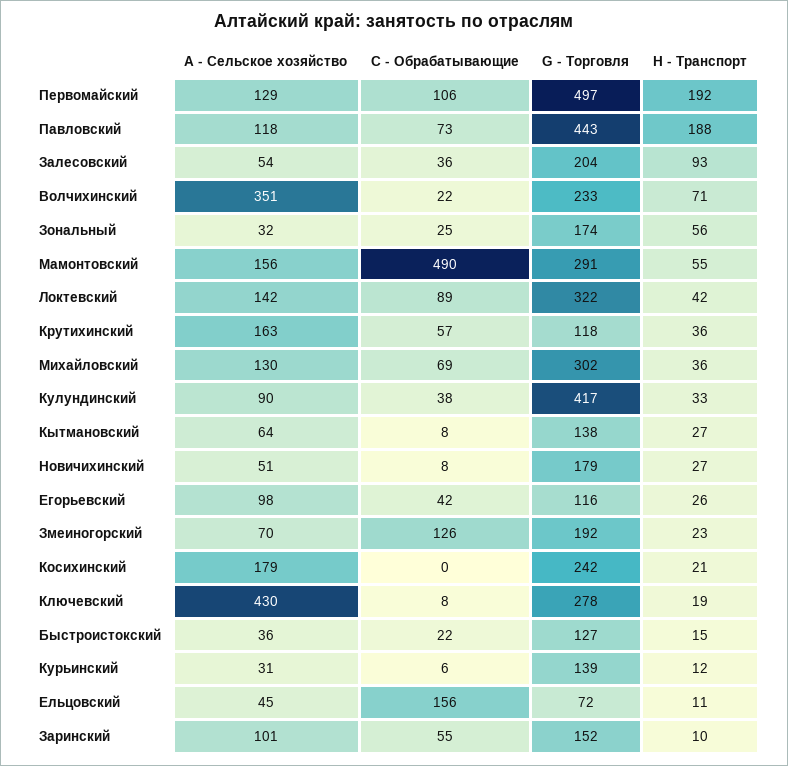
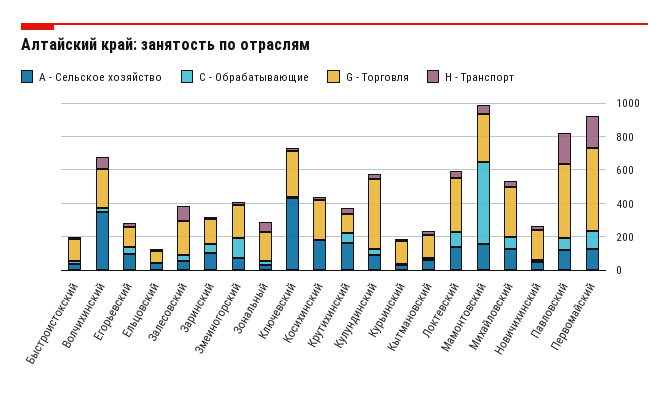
C - Обрабатывающие, Ельцовский: 156 -> 0

